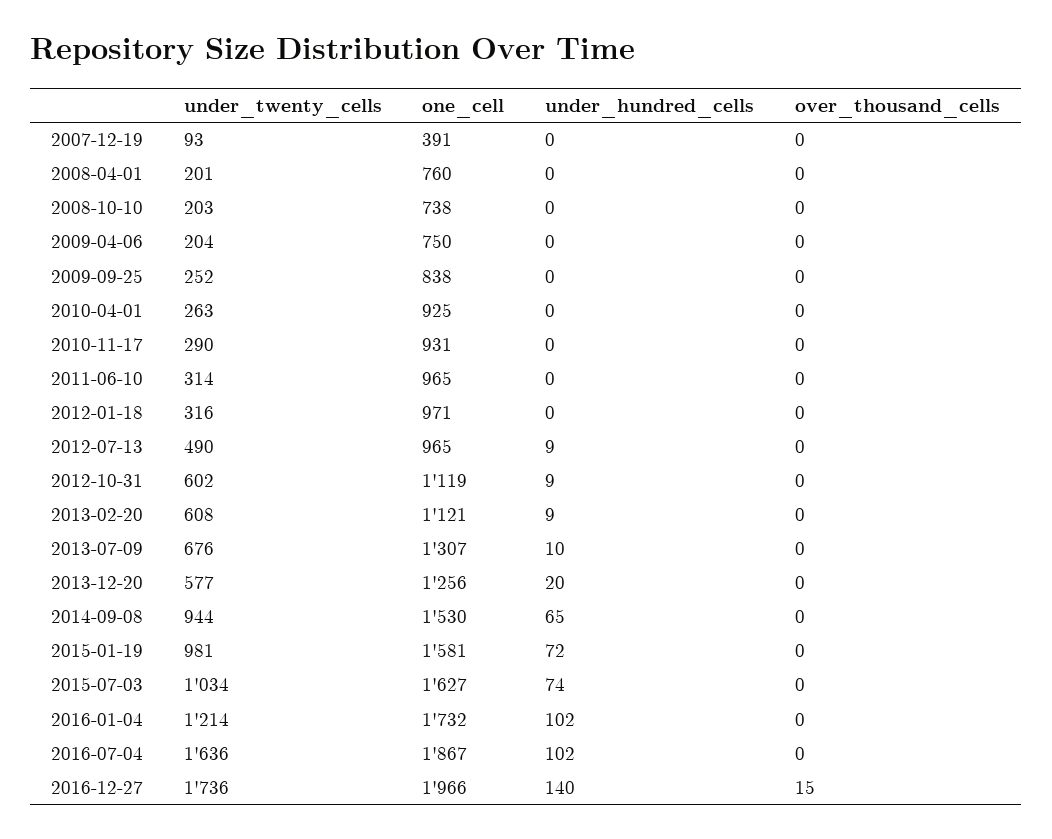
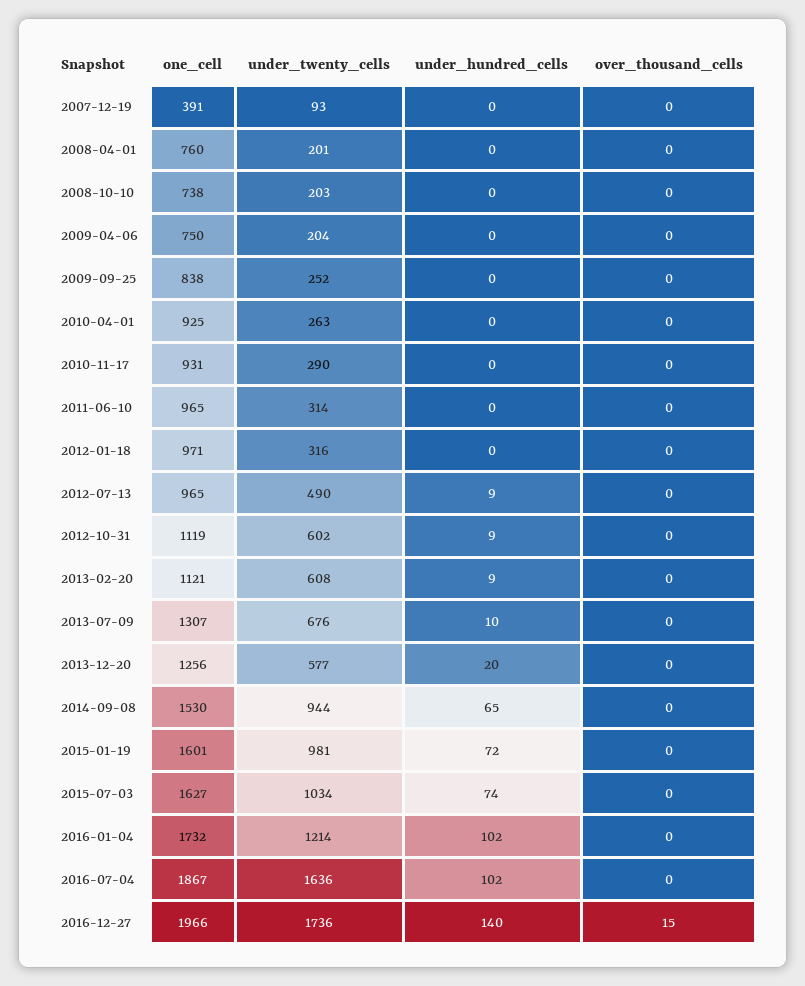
one_cell, 2015-01-19: 1581 -> 1601

